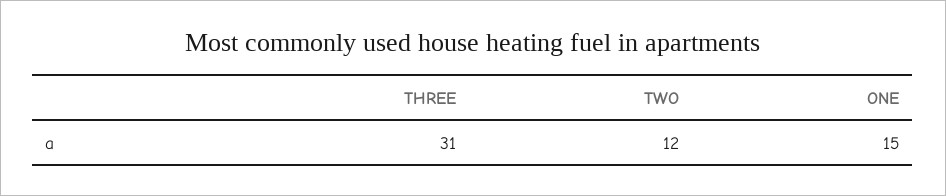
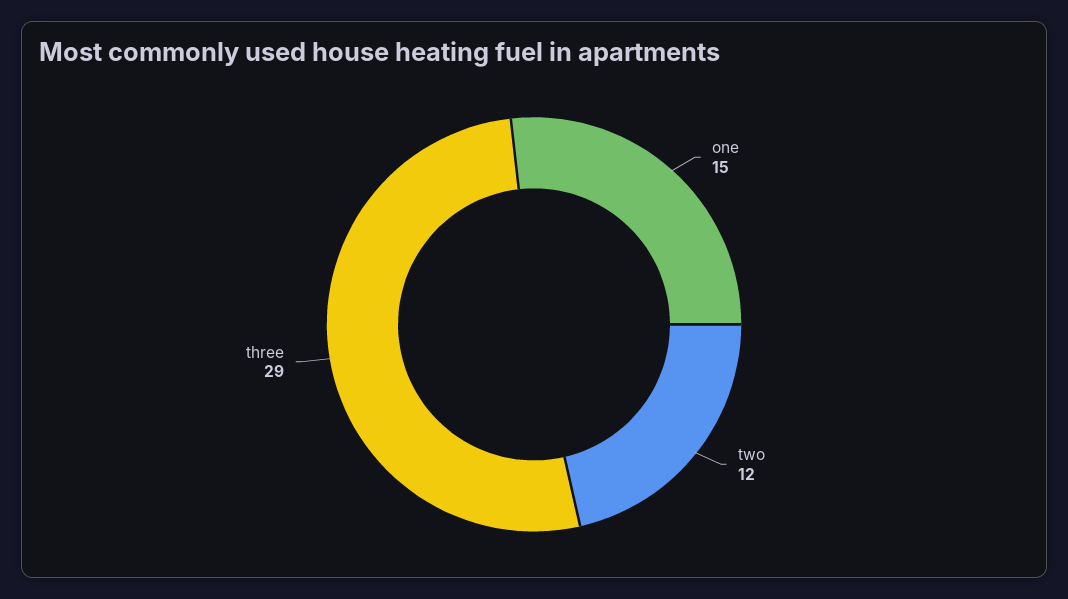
THREE: 31 -> 29

